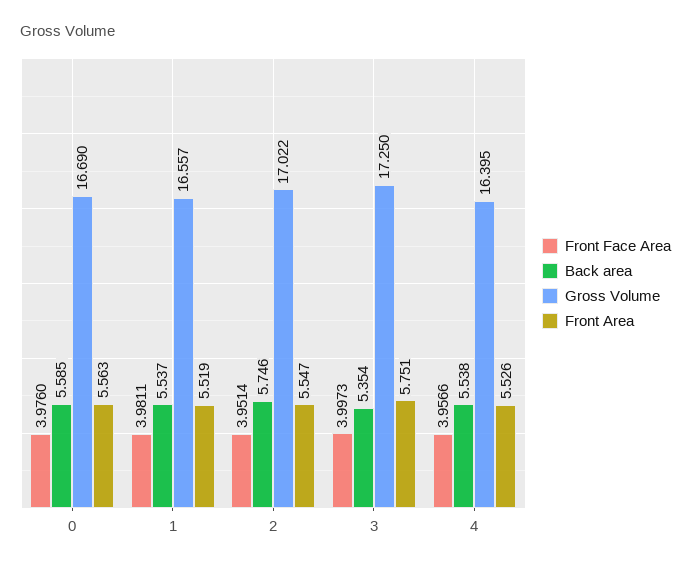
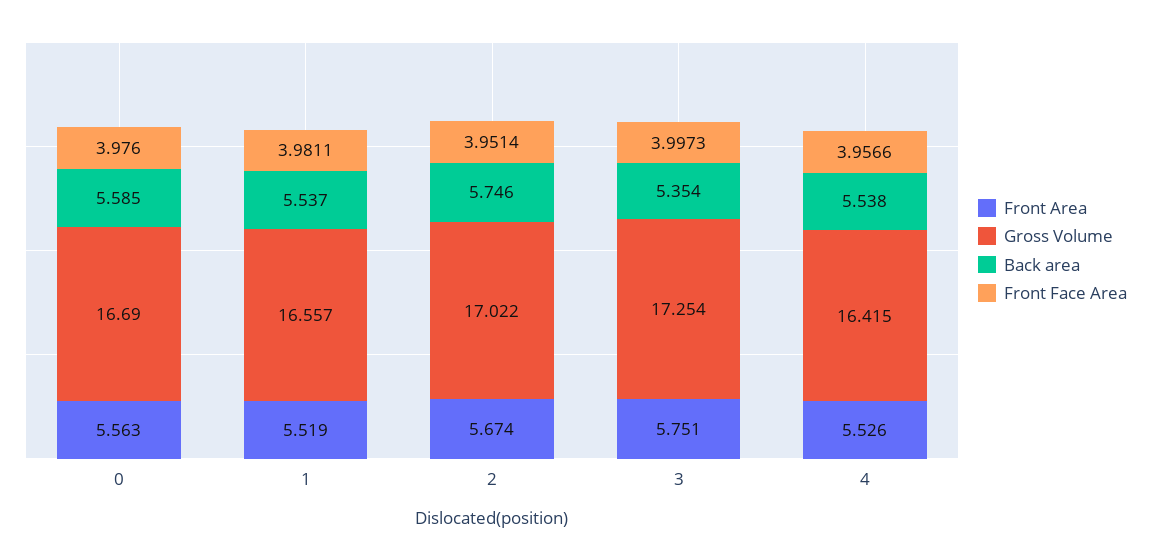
Front Area, 2: 5.547 -> 5.674
Gross Volume, 3: 17.25 -> 17.254
Gross Volume, 4: 16.395 -> 16.415

